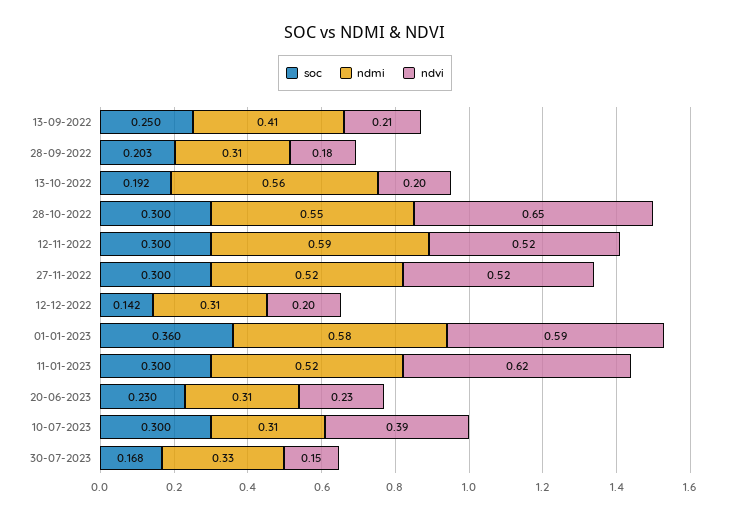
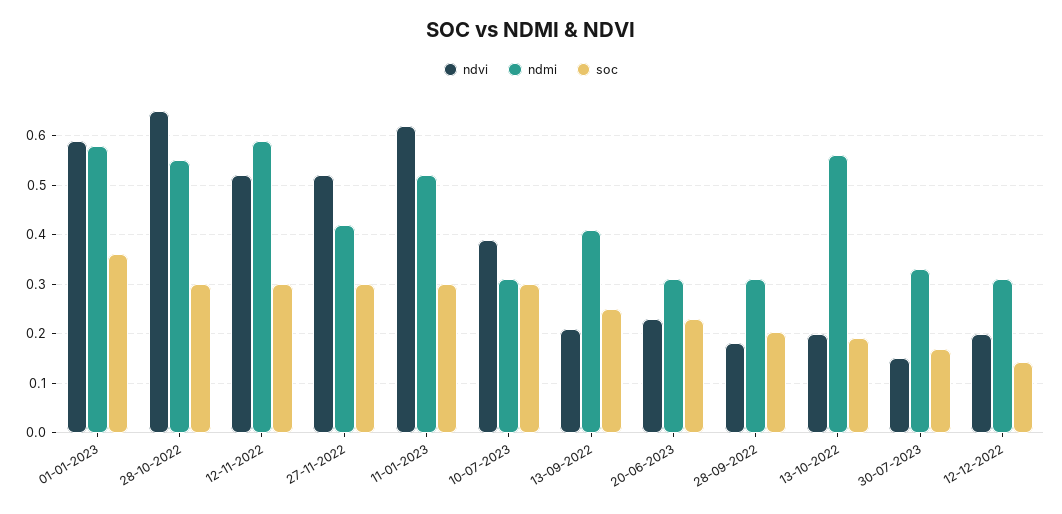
ndmi, 27-11-2022: 0.52 -> 0.42

